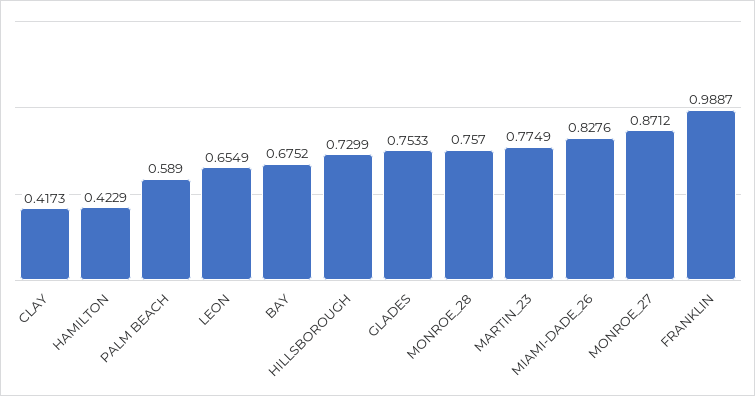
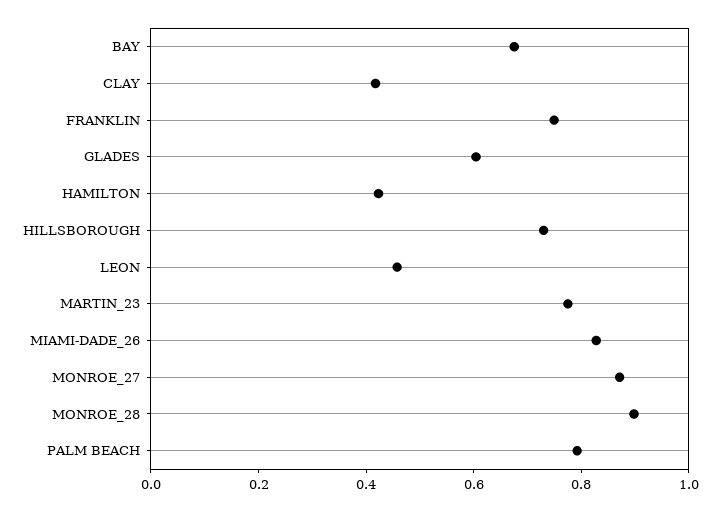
PALM BEACH: 0.589 -> 0.8
LEON: 0.6549 -> 0.45
GLADES: 0.7533 -> 0.6
MONROE_28: 0.757 -> 0.9
FRANKLIN: 0.9887 -> 0.75

